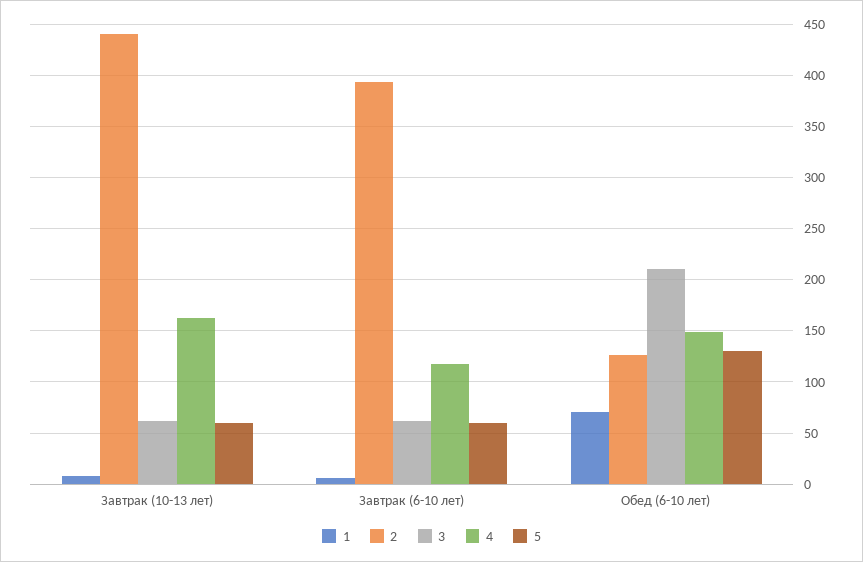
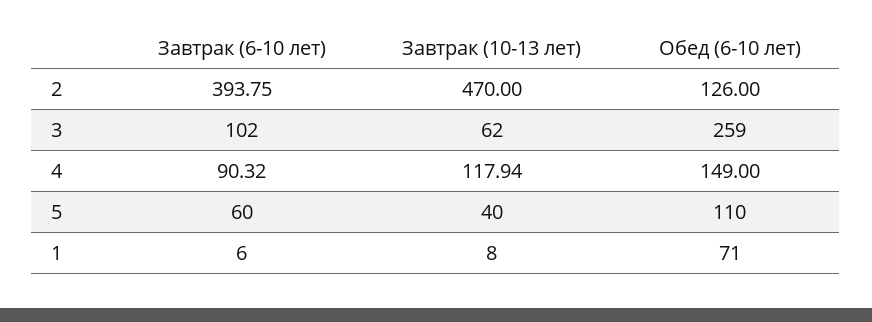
2, Завтрак (10-13 лет): 440 -> 470
4, Завтрак (10-13 лет): 160 -> 117.94
5, Завтрак (10-13 лет): 60 -> 40
3, Завтрак (6-10 лет): 60 -> 102
4, Завтрак (6-10 лет): 120 -> 90.32
3, Обед (6-10 лет): 210 -> 259
5, Обед (6-10 лет): 130 -> 110

